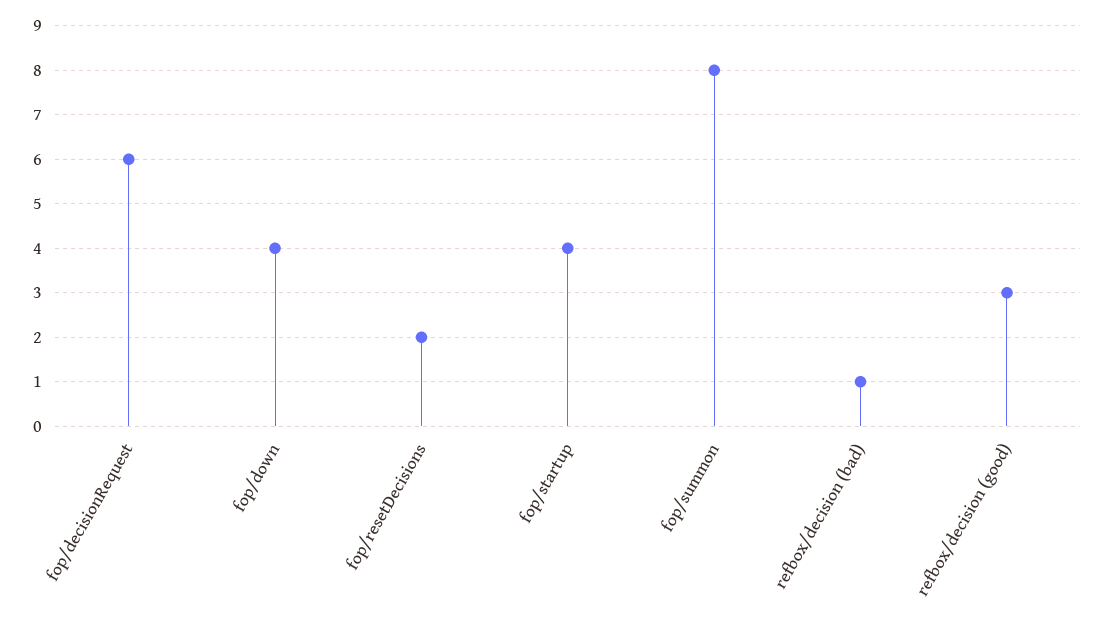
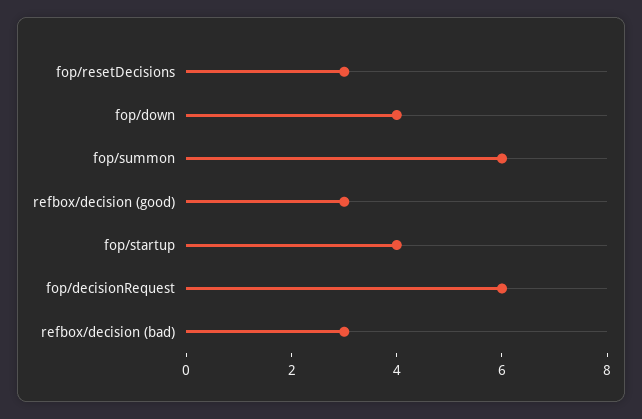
fop/resetDecisions: 2 -> 3
fop/summon: 8 -> 6
refbox/decision (bad): 1 -> 3

